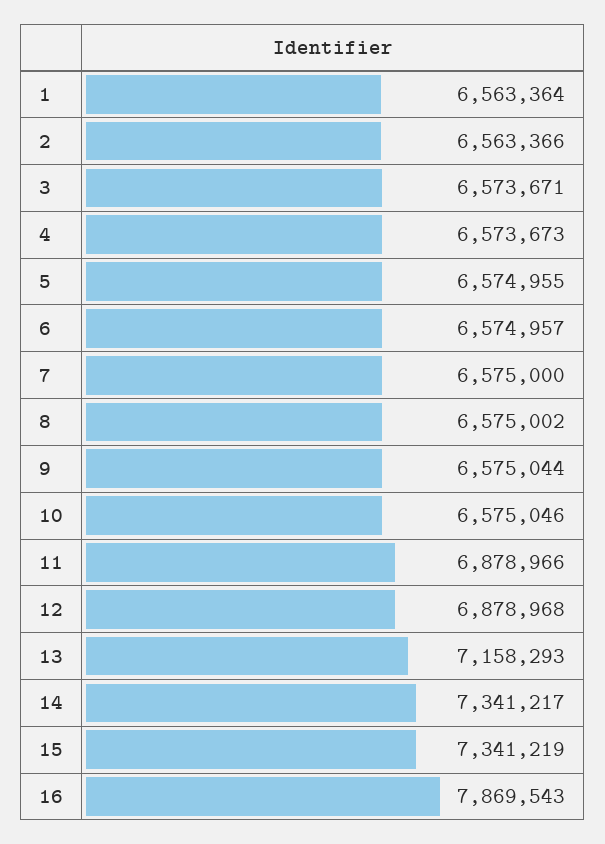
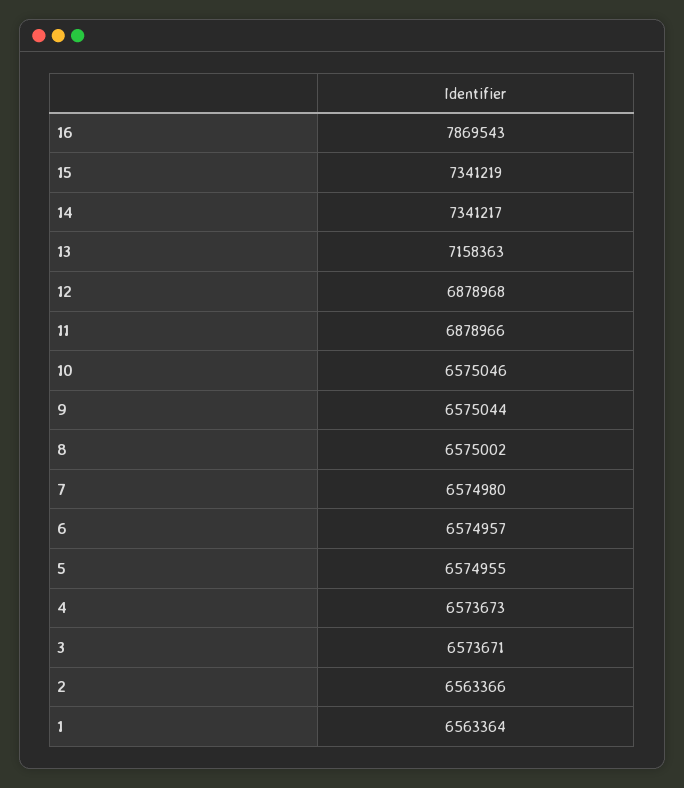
7: 6575000 -> 6574980
13: 7158293 -> 7158363

